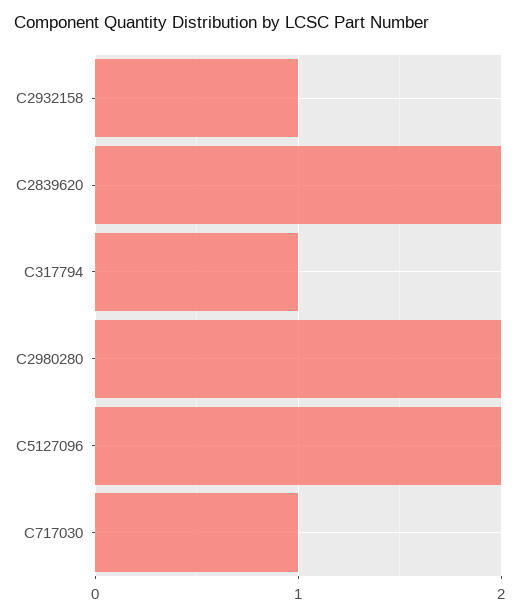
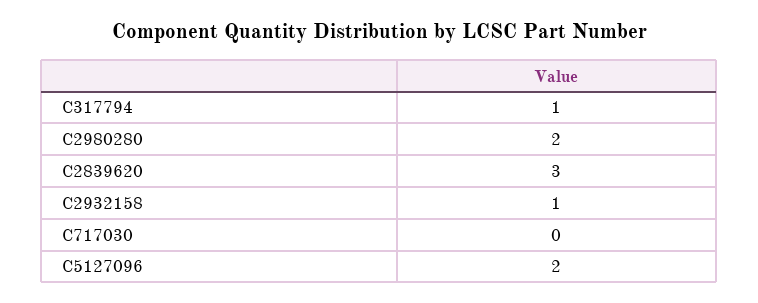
C2839620: 2 -> 3
C717030: 1 -> 0

